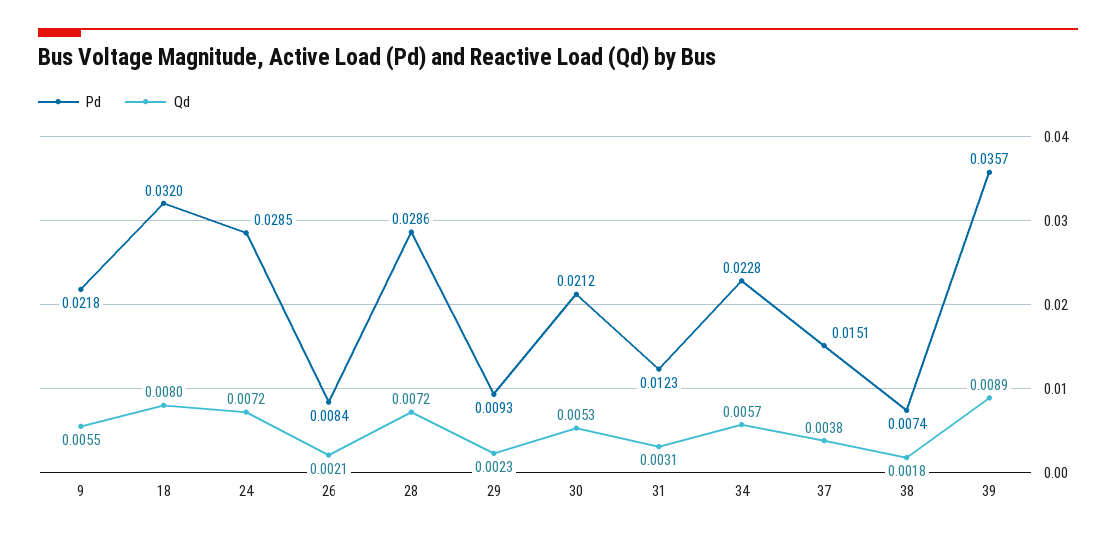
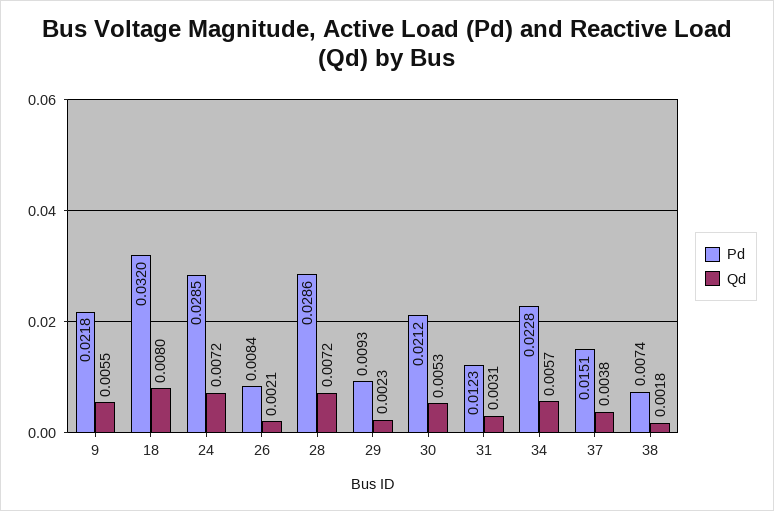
Pd, 39: 0.0357 -> none
Qd, 39: 0.0089 -> none

